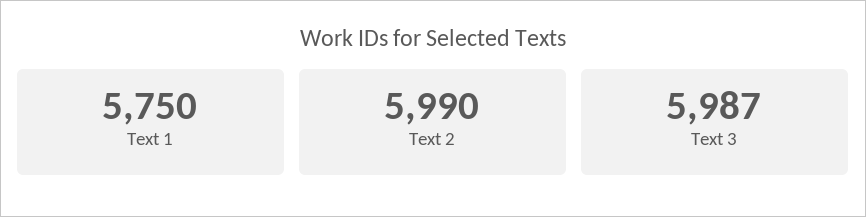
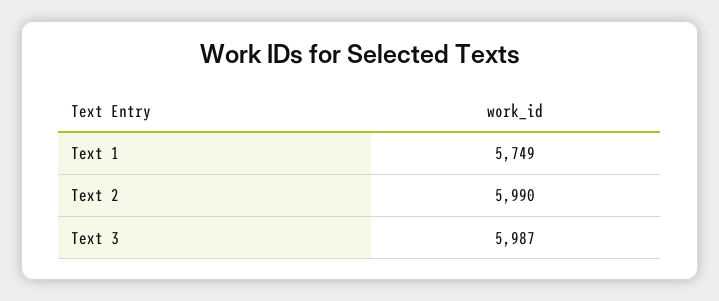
Text 1: 5750 -> 5749

